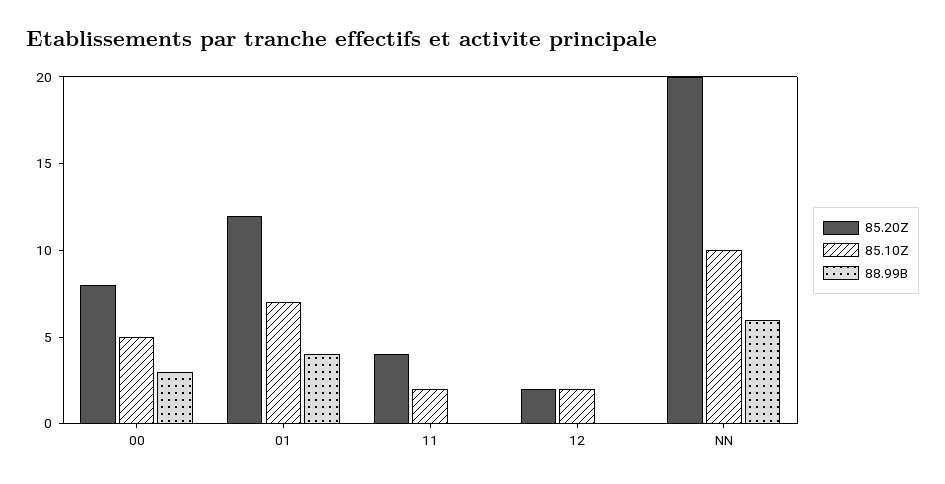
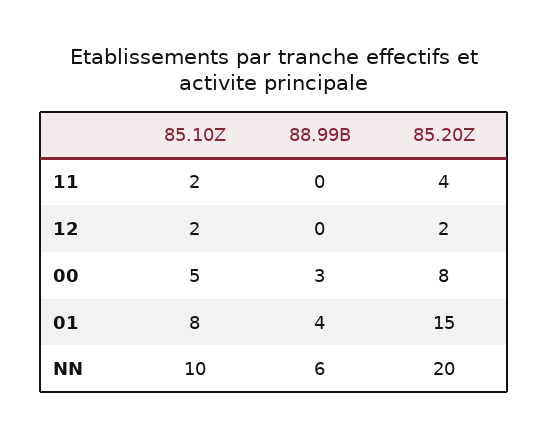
85.20Z, 01: 12 -> 15
85.10Z, 01: 7 -> 8

